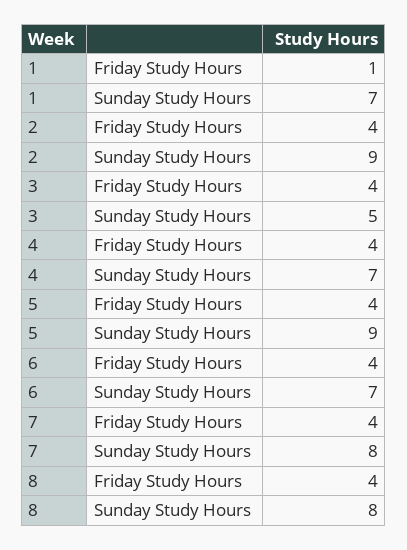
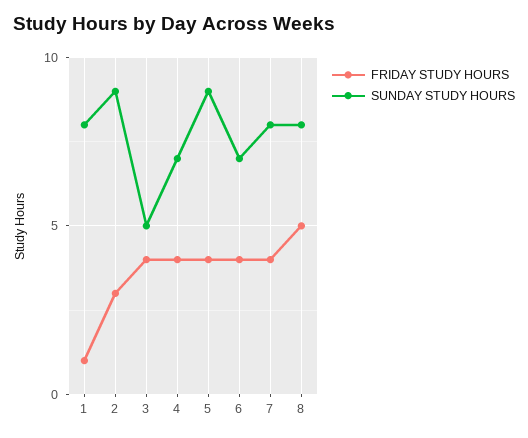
Sunday Study Hours, 1: 7 -> 8
Friday Study Hours, 2: 4 -> 3
Friday Study Hours, 8: 4 -> 5

